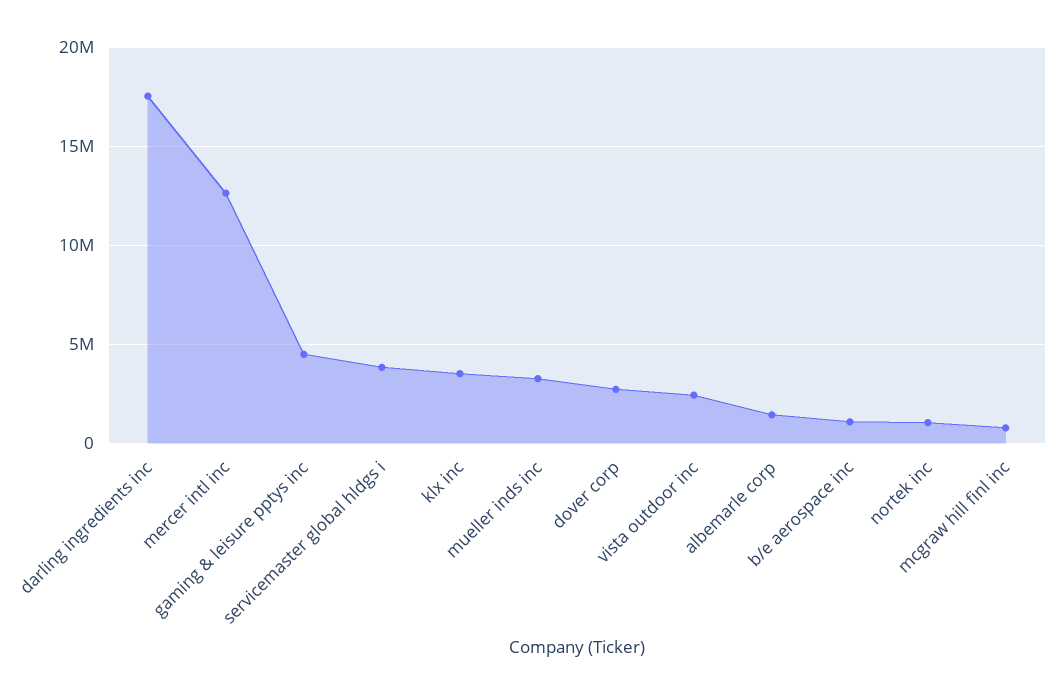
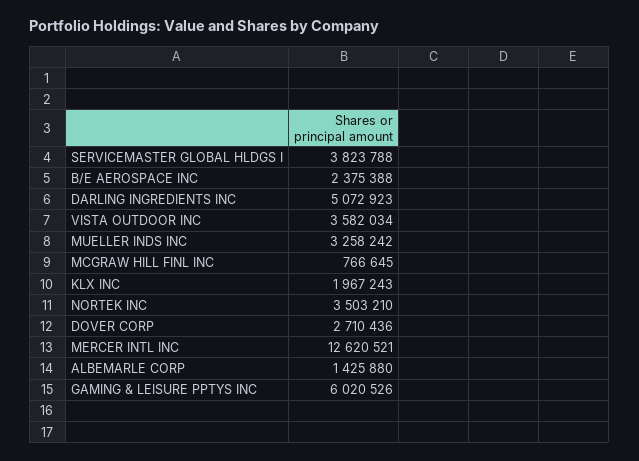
darling ingredients inc: 17500000 -> 5072923
gaming & leisure pptys inc: 4500000 -> 6020526
klx inc: 3500000 -> 1967243
vista outdoor inc: 2500000 -> 3582034
b/e aerospace inc: 1000000 -> 2375388
nortek inc: 1000000 -> 3503210

